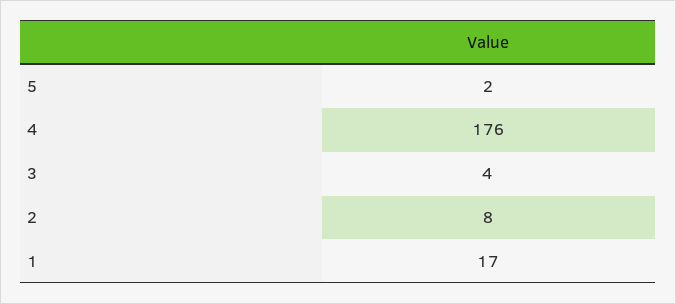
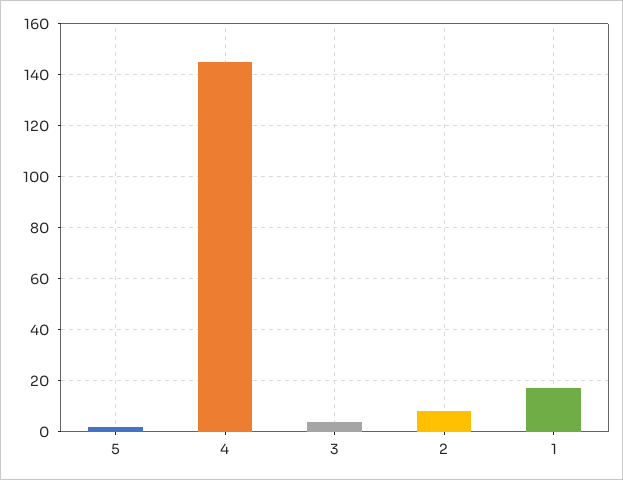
4: 176 -> 145

